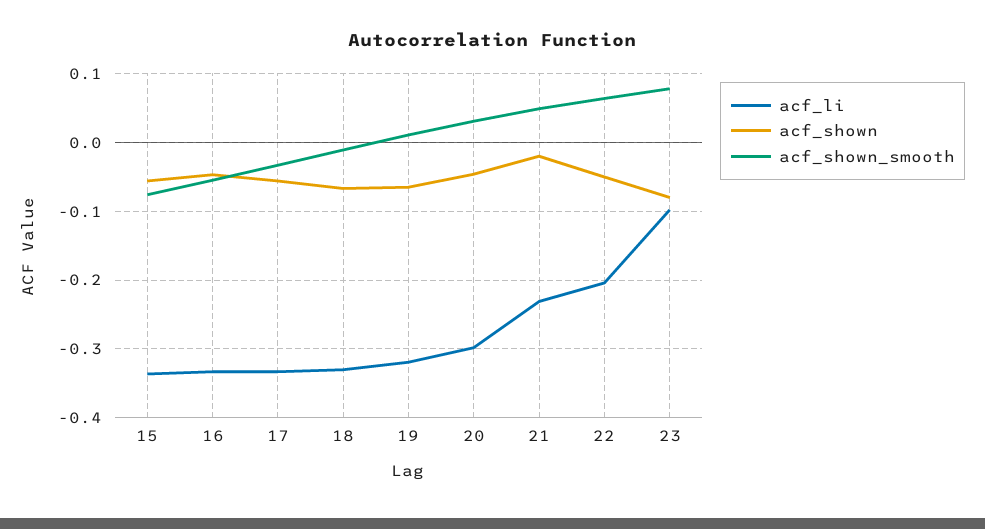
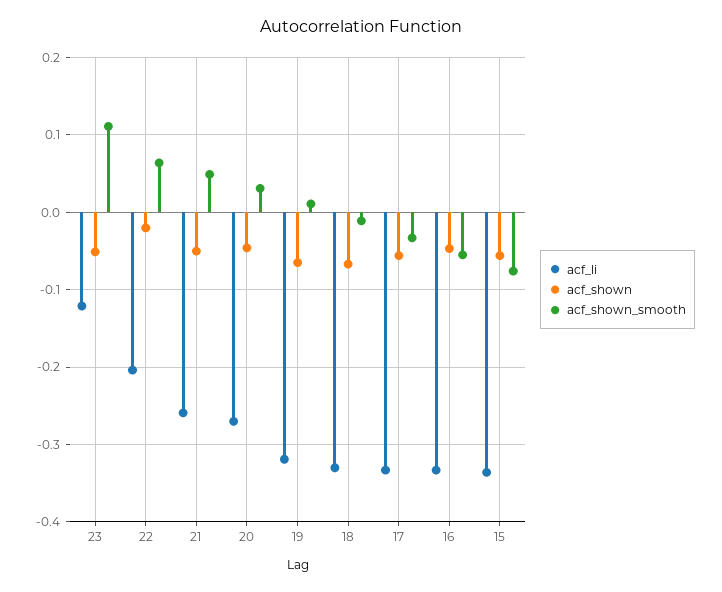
acf_li, 20: -0.3 -> -0.27
acf_li, 21: -0.23 -> -0.26
acf_shown, 21: -0.02 -> -0.05
acf_shown, 22: -0.05 -> -0.02
acf_li, 23: -0.1 -> -0.12
acf_shown, 23: -0.08 -> -0.05
acf_shown_smooth, 23: 0.08 -> 0.11

